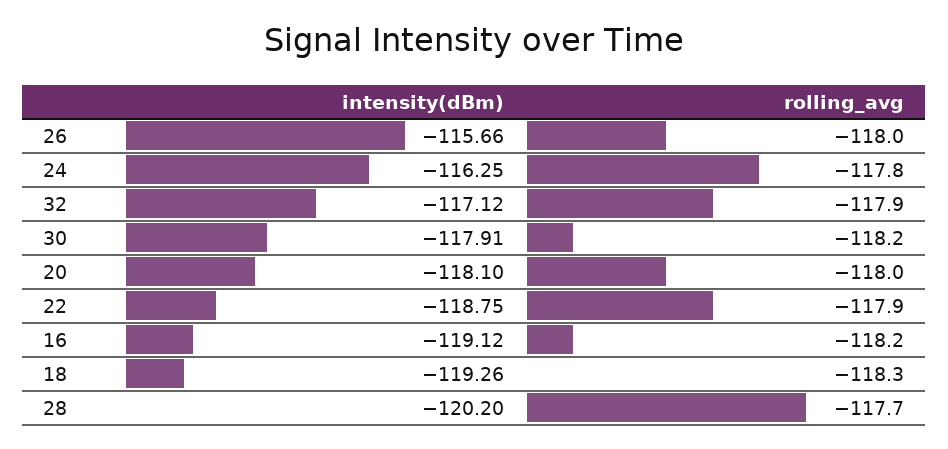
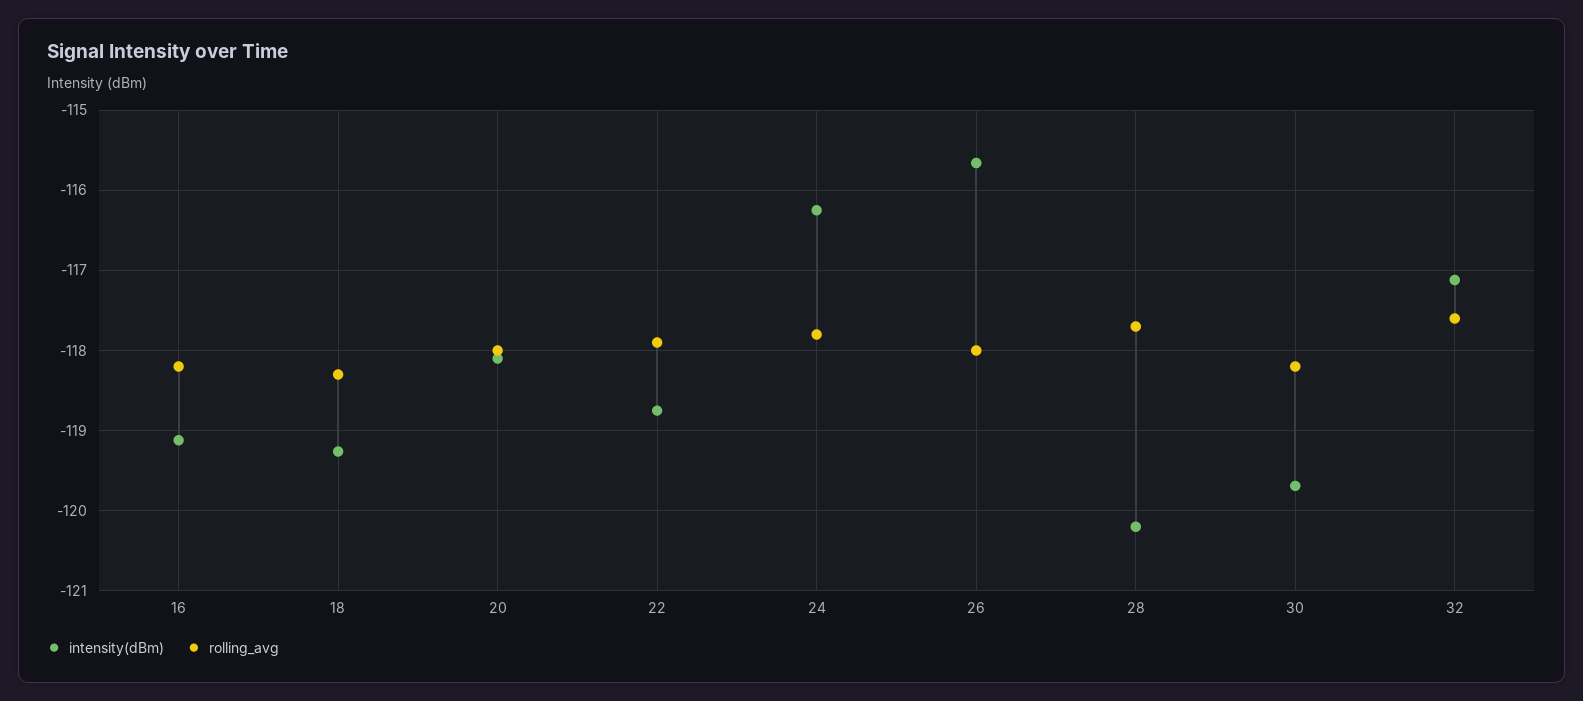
rolling_avg, 32: -117.9 -> -117.6
intensity(dBm), 30: -117.91 -> -119.7

